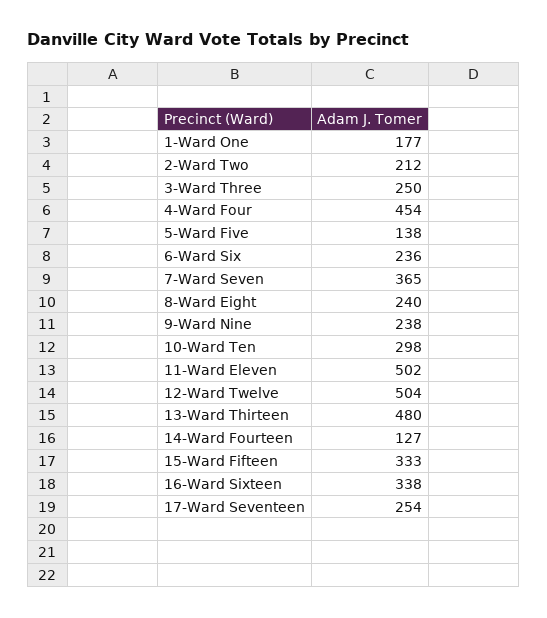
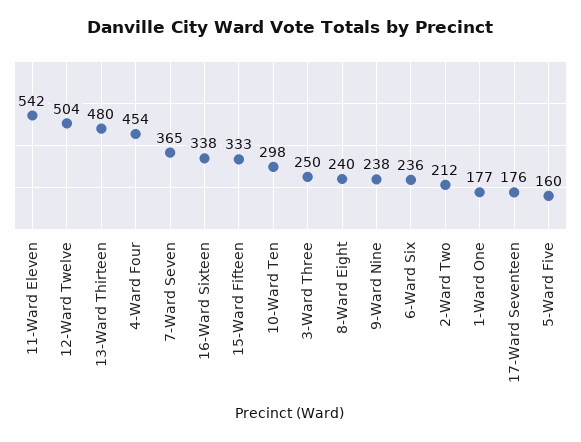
5-Ward Five: 138 -> 160
11-Ward Eleven: 502 -> 542
14-Ward Fourteen: 127 -> none
17-Ward Seventeen: 254 -> 176

